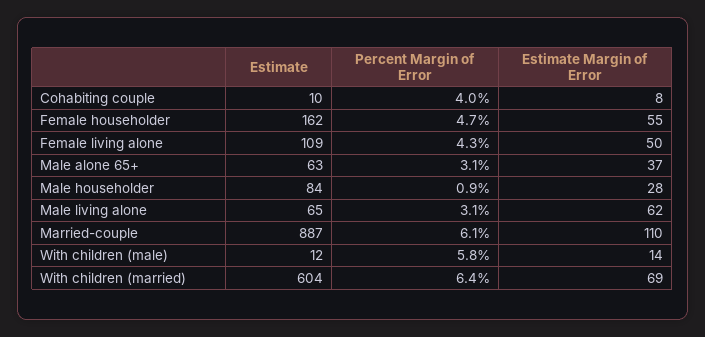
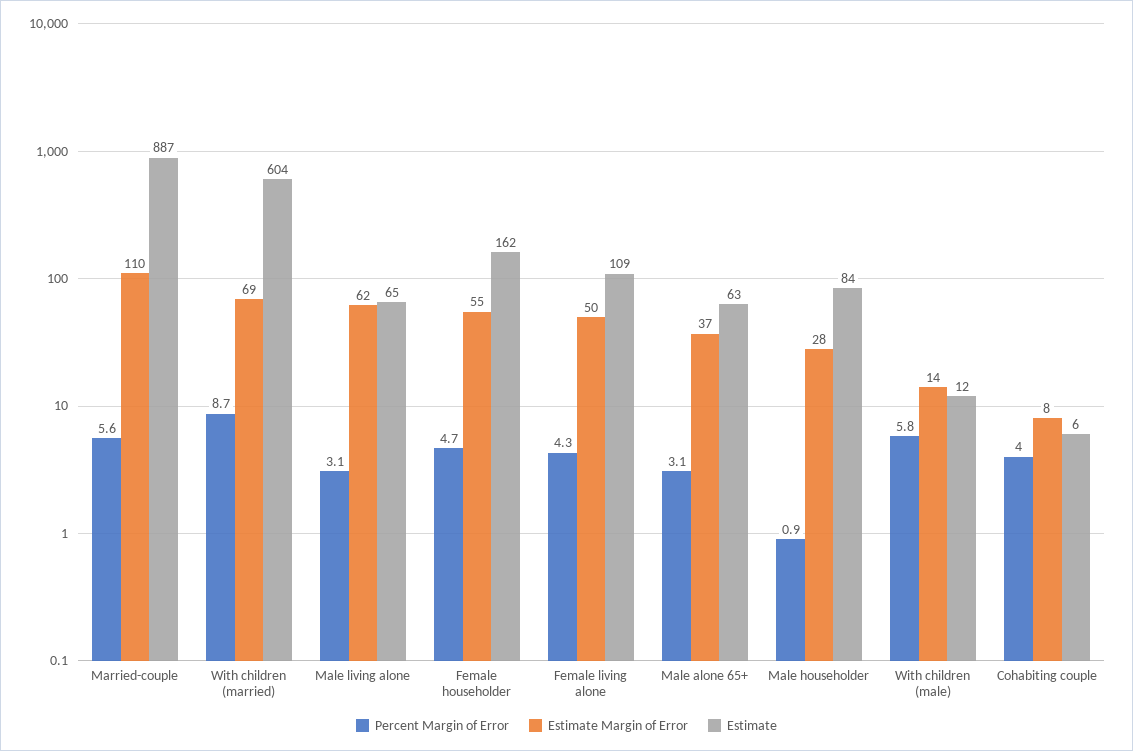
Estimate, Cohabiting couple: 10 -> 6
Percent Margin of Error, Married-couple: 6.1 -> 5.6
Percent Margin of Error, With children (married): 6.4 -> 8.7

